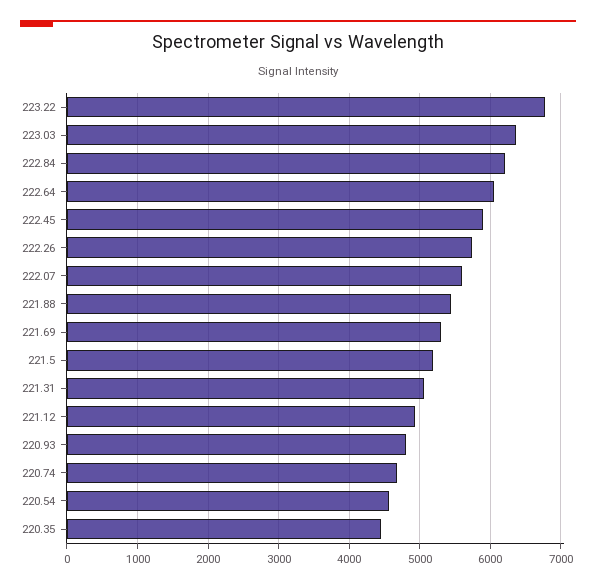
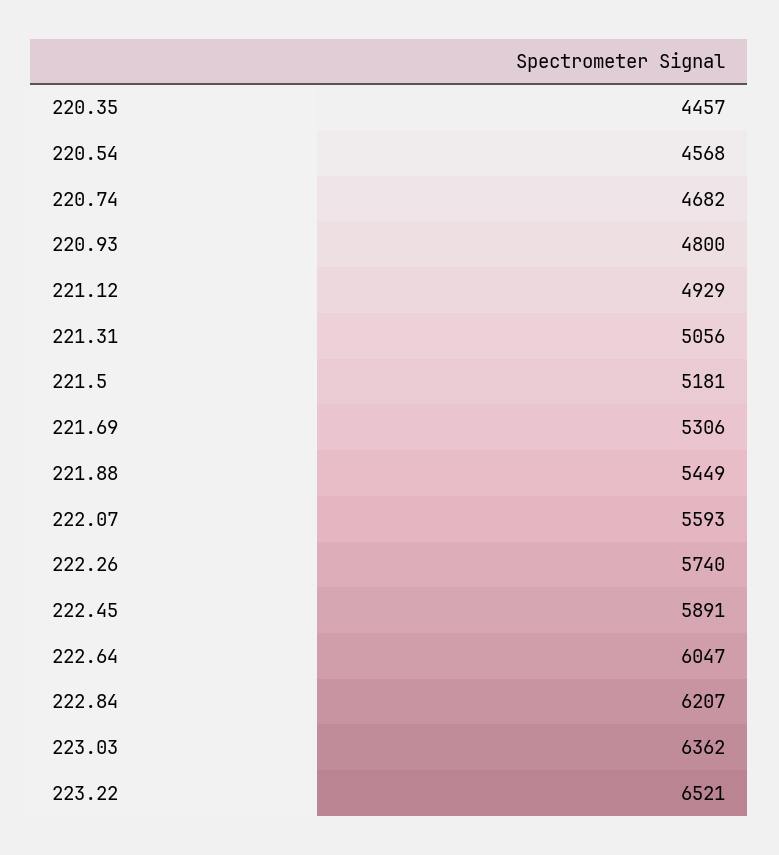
223.22: 6800 -> 6521

